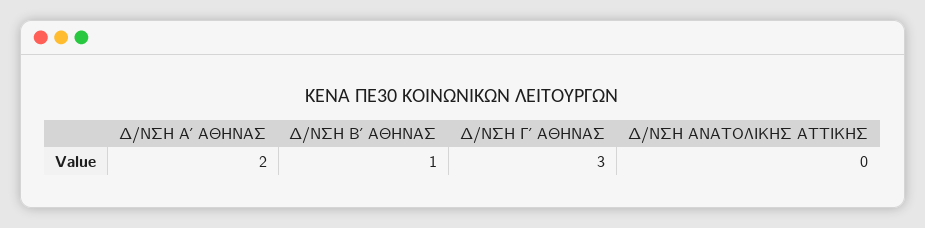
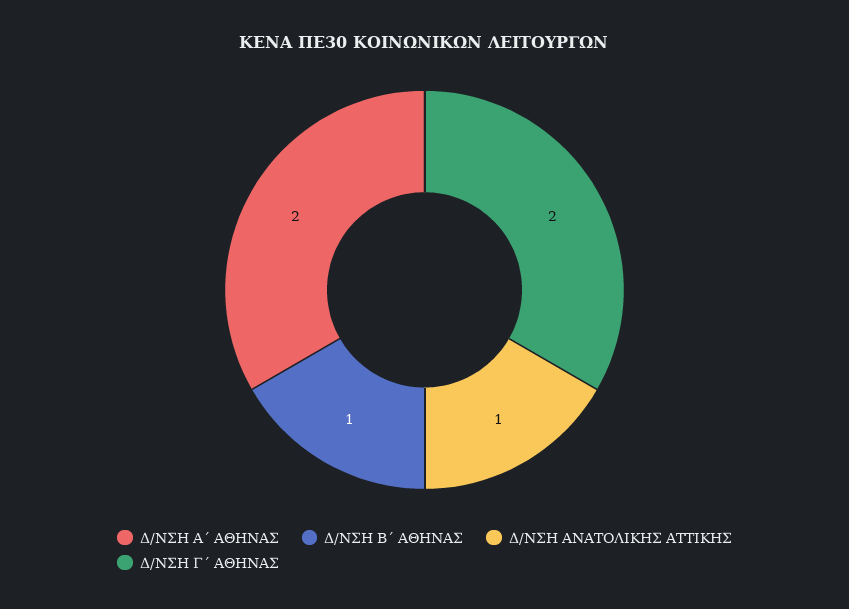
Δ/ΝΣΗ Γ΄ ΑΘΗΝΑΣ: 3 -> 2
Δ/ΝΣΗ ΑΝΑΤΟΛΙΚΗΣ ΑΤΤΙΚΗΣ: 0 -> 1

